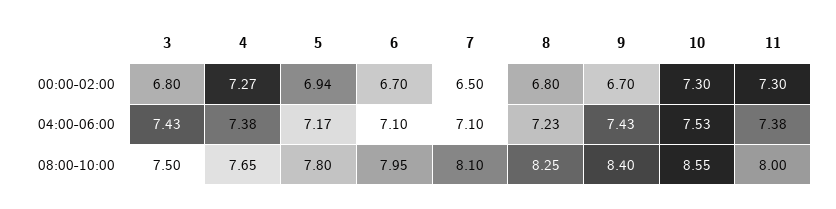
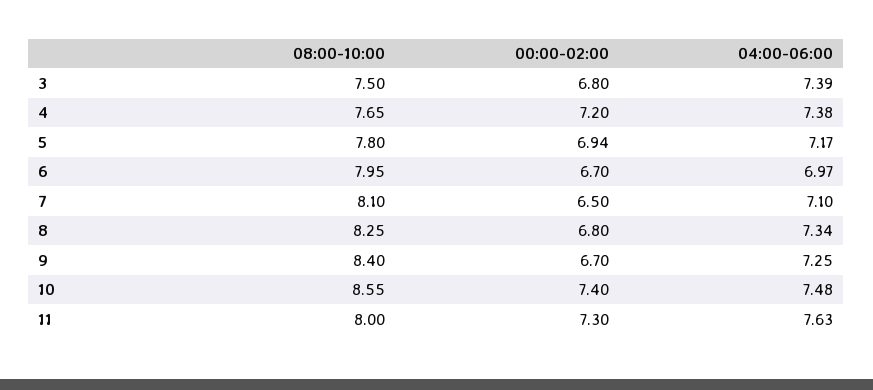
4, 00:00-02:00: 7.27 -> 7.2
10, 00:00-02:00: 7.3 -> 7.4
3, 04:00-06:00: 7.43 -> 7.39
6, 04:00-06:00: 7.1 -> 6.97
8, 04:00-06:00: 7.23 -> 7.34
9, 04:00-06:00: 7.43 -> 7.25
10, 04:00-06:00: 7.53 -> 7.48
11, 04:00-06:00: 7.38 -> 7.63

